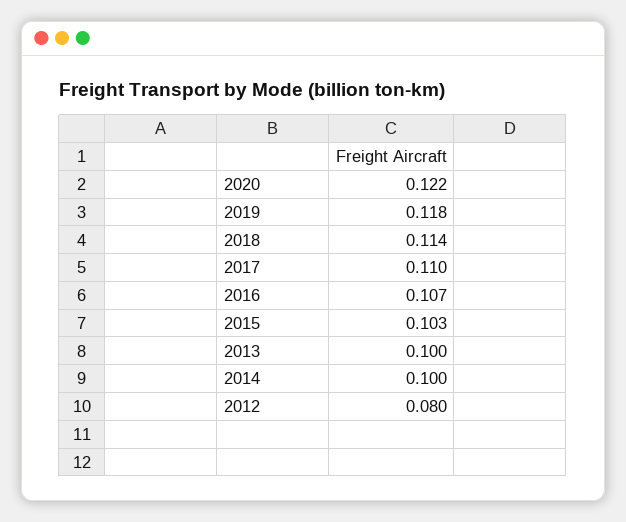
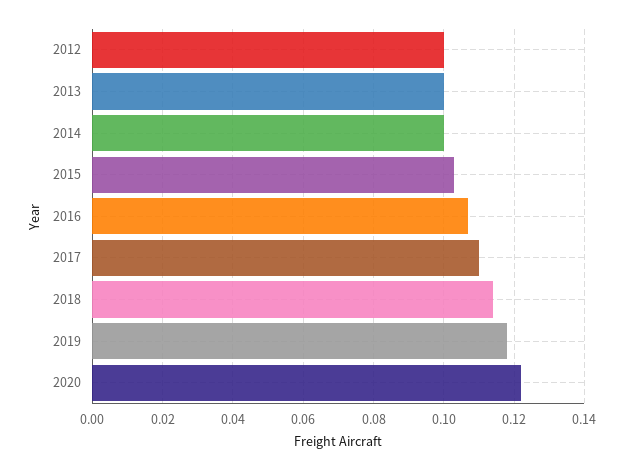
2012: 0.08 -> 0.1

